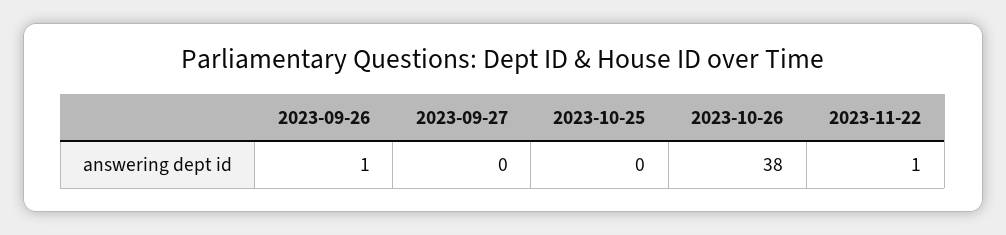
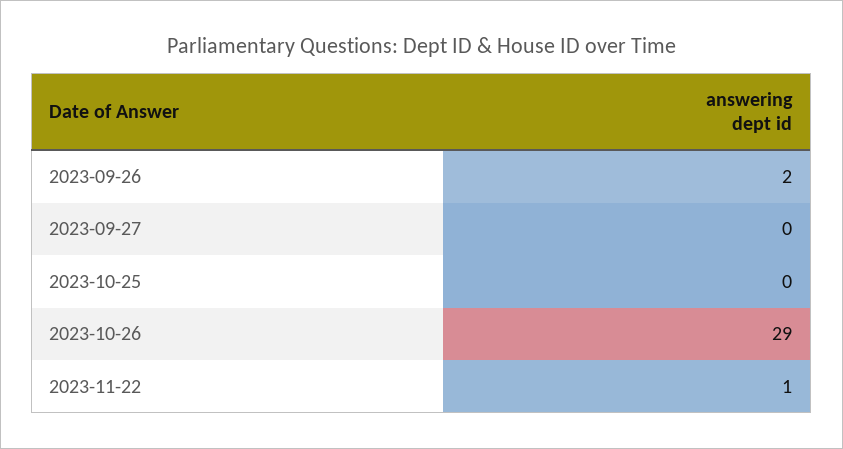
2023-09-26: 1 -> 2
2023-10-26: 38 -> 29

